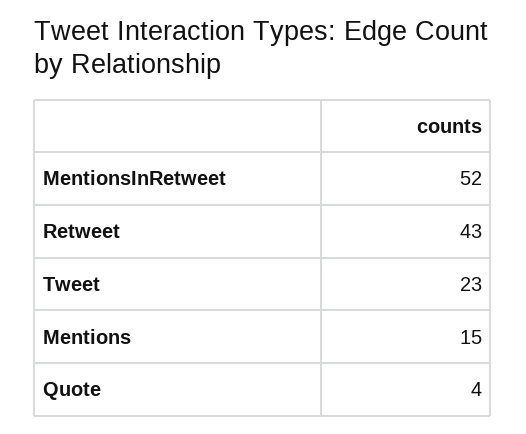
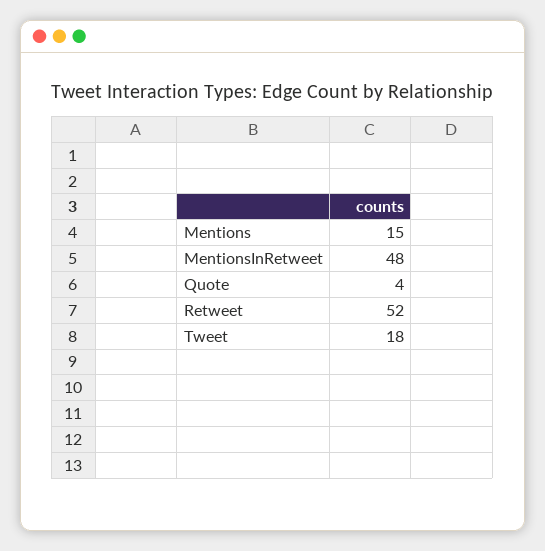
MentionsInRetweet: 52 -> 48
Retweet: 43 -> 52
Tweet: 23 -> 18

